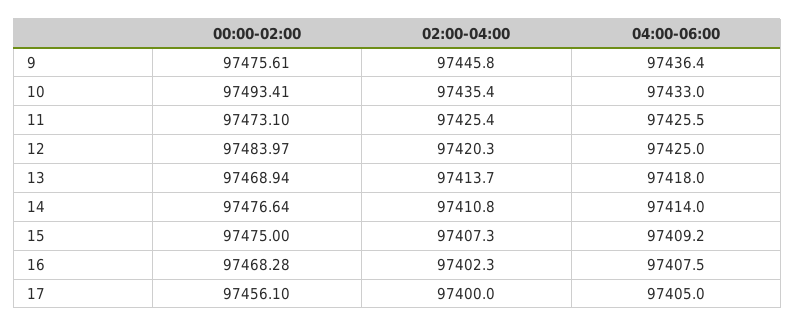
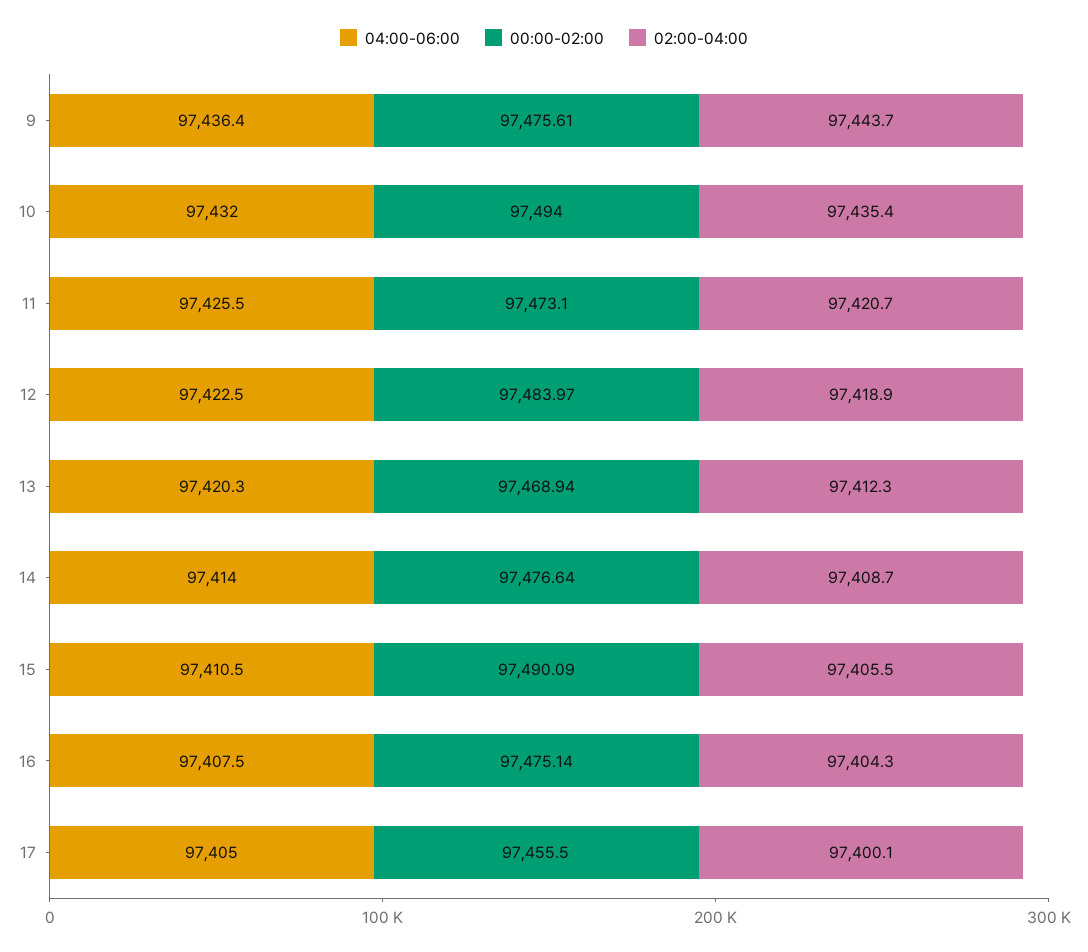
02:00-04:00, 9: 97445.8 -> 97443.7
00:00-02:00, 10: 97493.41 -> 97494
04:00-06:00, 10: 97433 -> 97432
02:00-04:00, 11: 97425.4 -> 97420.7
02:00-04:00, 12: 97420.3 -> 97418.9
04:00-06:00, 12: 97425 -> 97422.5
02:00-04:00, 13: 97413.7 -> 97412.3
04:00-06:00, 13: 97418 -> 97420.3
02:00-04:00, 14: 97410.8 -> 97408.7
00:00-02:00, 15: 97475 -> 97490.09
02:00-04:00, 15: 97407.3 -> 97405.5
04:00-06:00, 15: 97409.2 -> 97410.5
00:00-02:00, 16: 97468.28 -> 97475.14
02:00-04:00, 16: 97402.3 -> 97404.3
00:00-02:00, 17: 97456.1 -> 97455.5
02:00-04:00, 17: 97400 -> 97400.1

